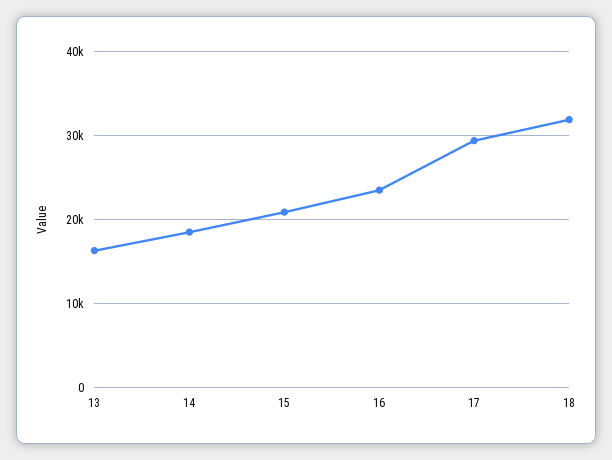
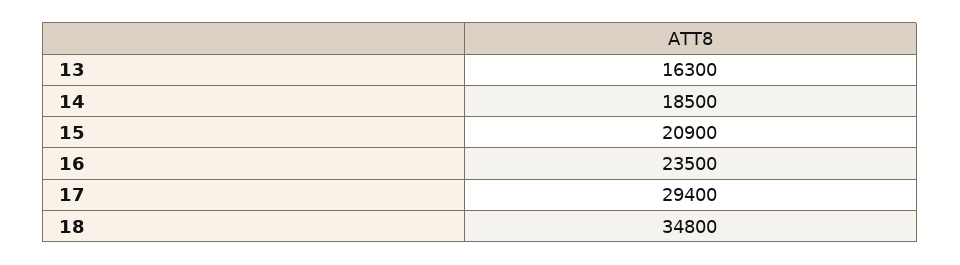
18: 32000 -> 34800

